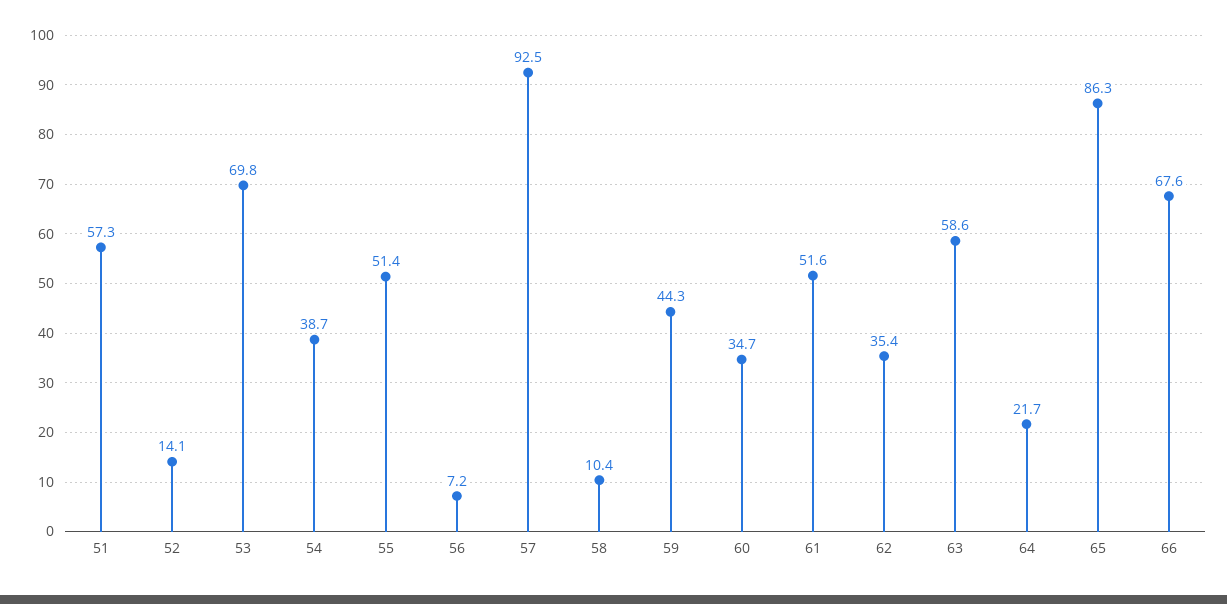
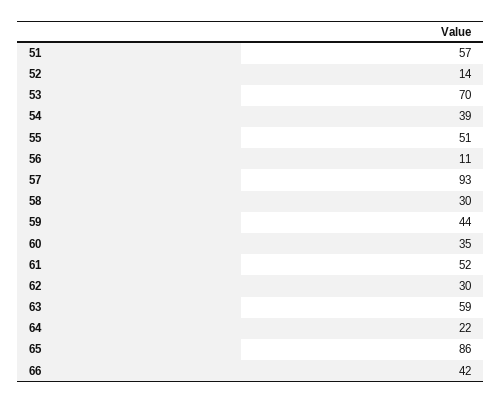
56: 7.2 -> 11
58: 10.4 -> 30
62: 35.4 -> 30
66: 67.6 -> 42

